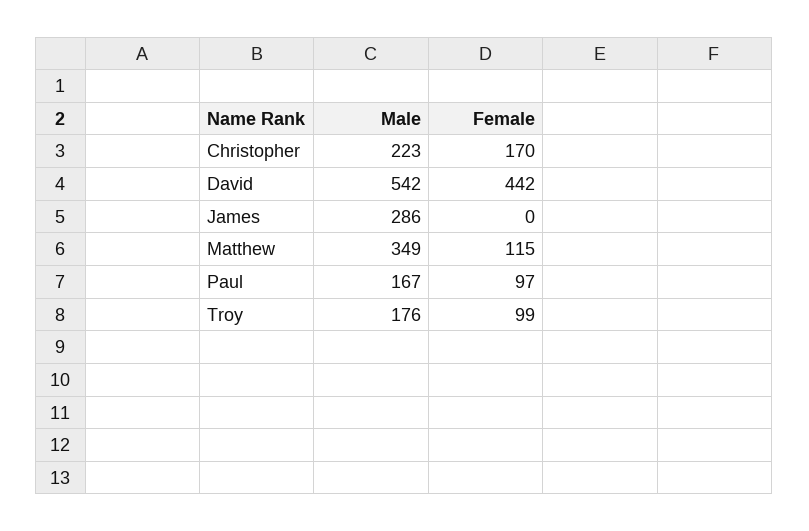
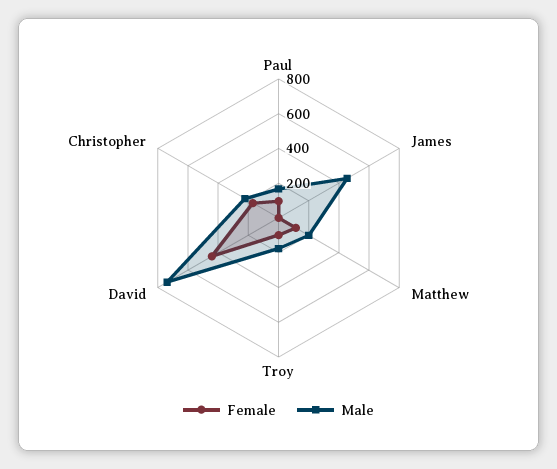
Male, David: 542 -> 750
Male, James: 286 -> 450
Male, Matthew: 349 -> 200

